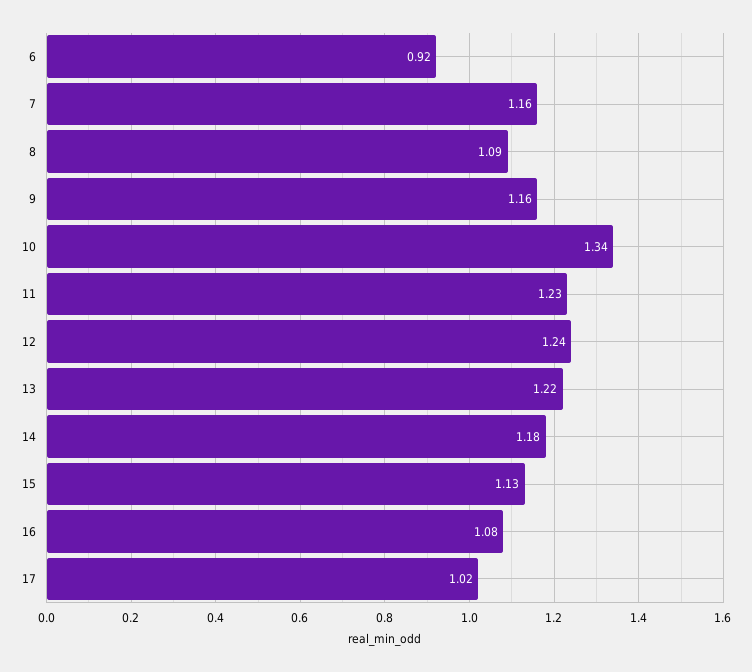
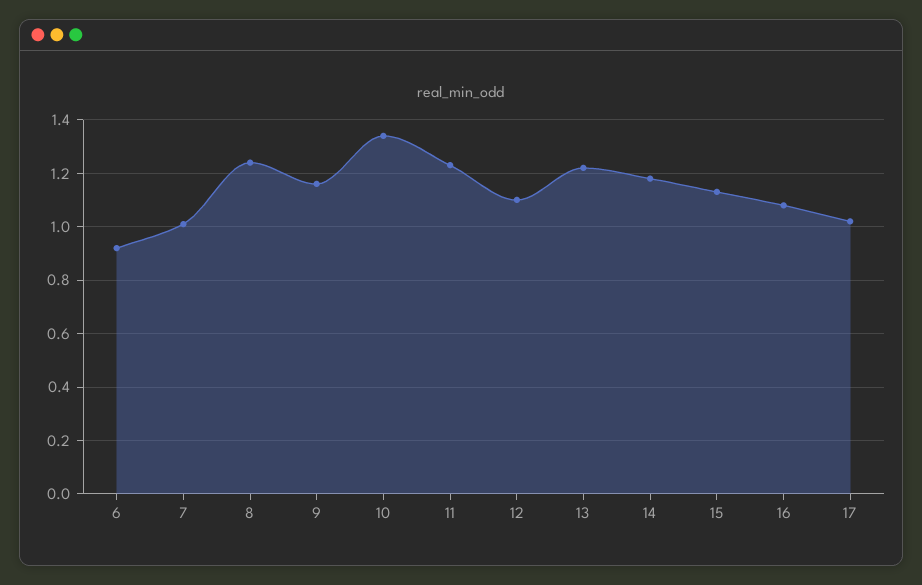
7: 1.16 -> 1
8: 1.09 -> 1.25
12: 1.24 -> 1.1

